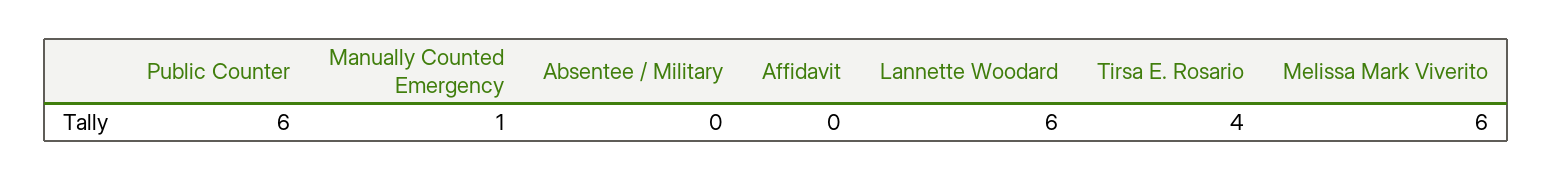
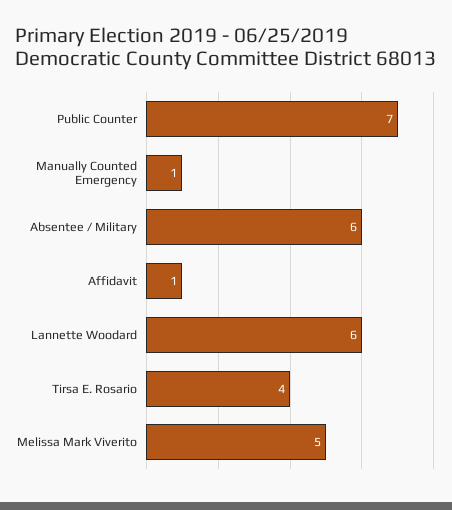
Public Counter: 6 -> 7
Absentee / Military: 0 -> 6
Affidavit: 0 -> 1
Melissa Mark Viverito: 6 -> 5

